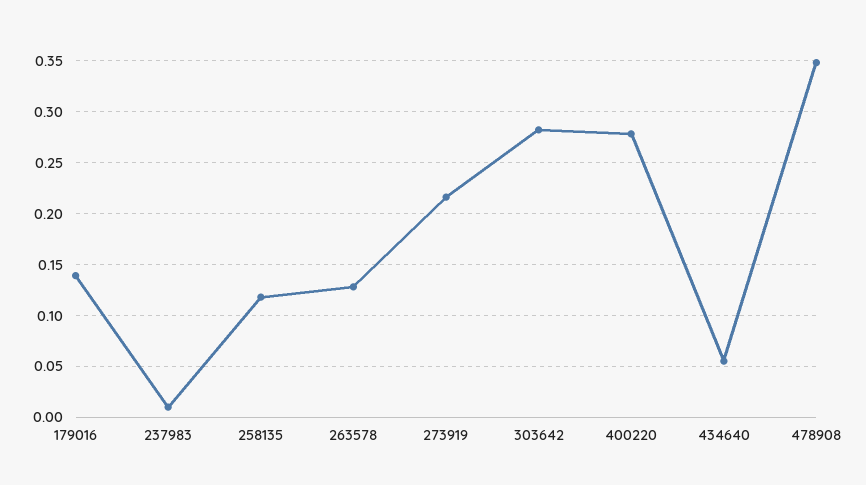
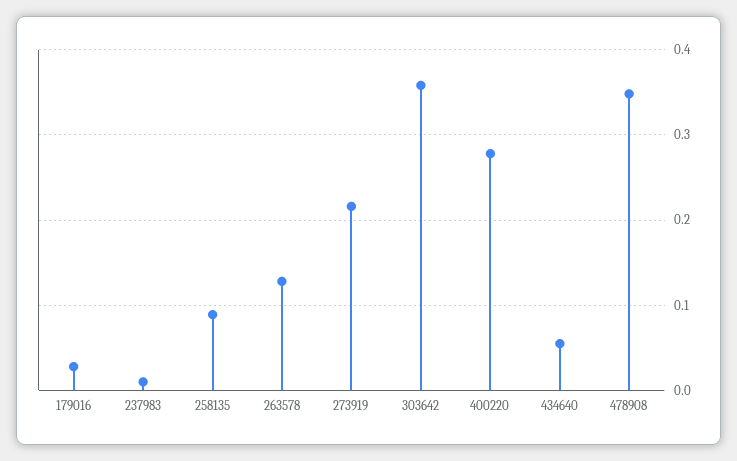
179016: 0.14 -> 0.03
258135: 0.12 -> 0.09
303642: 0.28 -> 0.36

